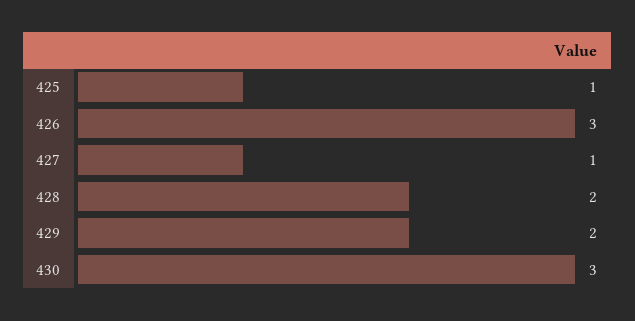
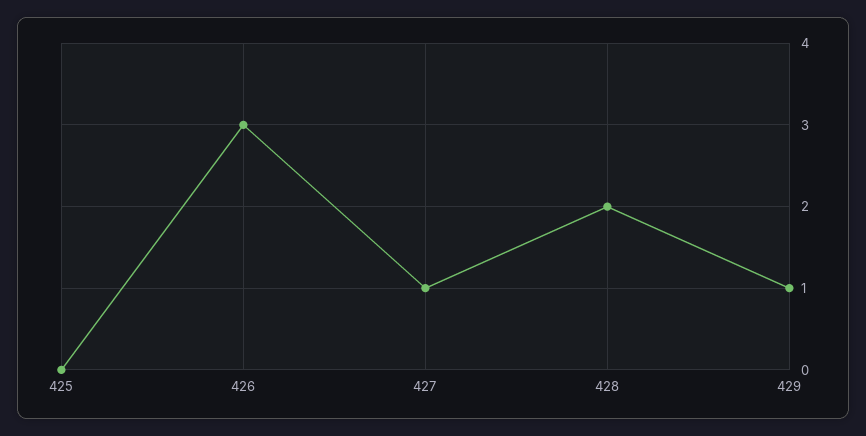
425: 1 -> 0
429: 2 -> 1
430: 3 -> none

